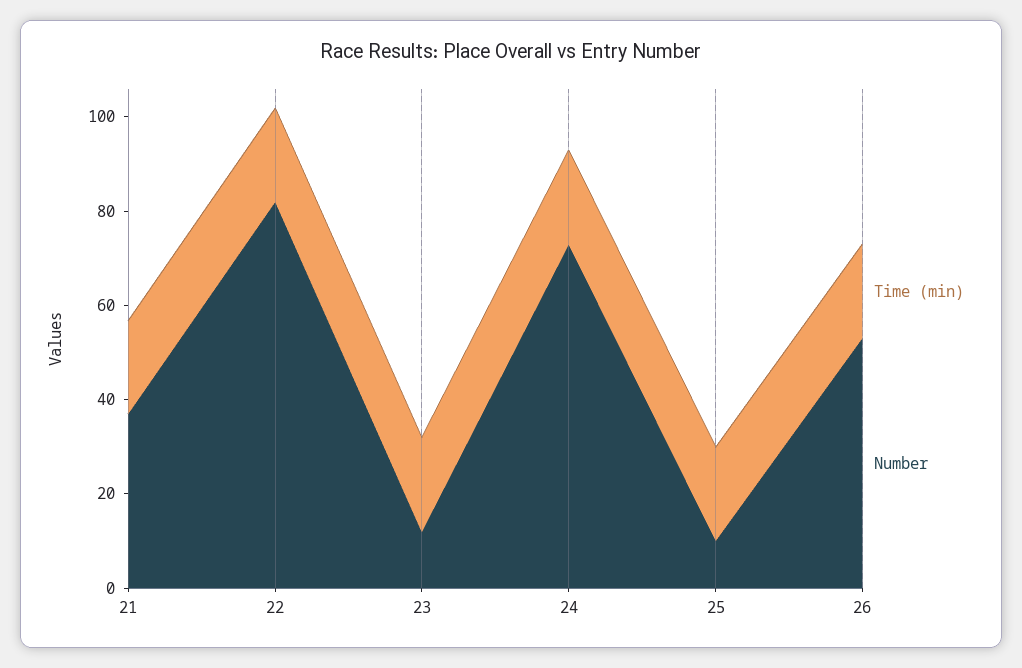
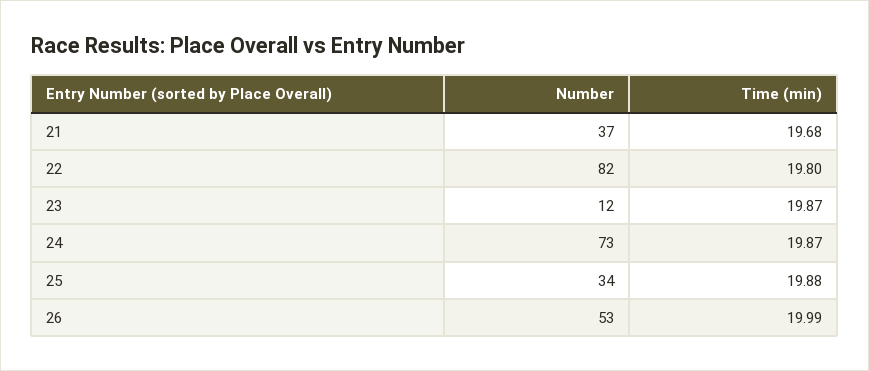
Number, 25: 10 -> 34

